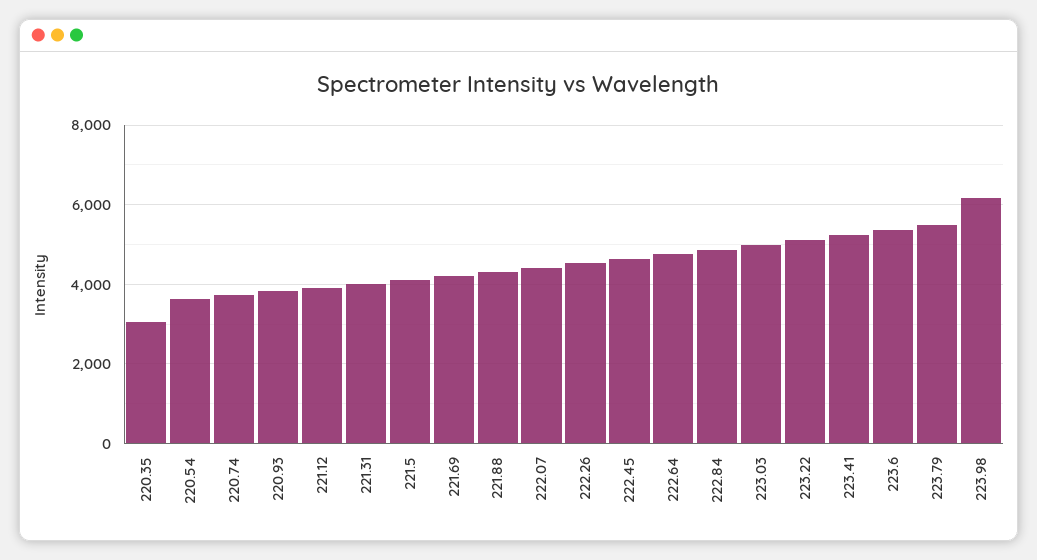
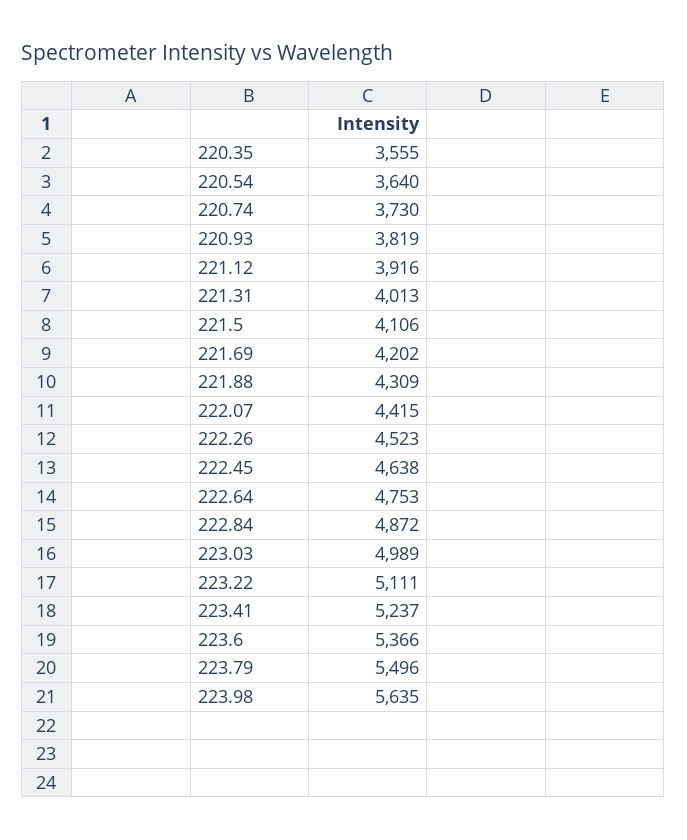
220.35: 3000 -> 3555
223.98: 6200 -> 5635

